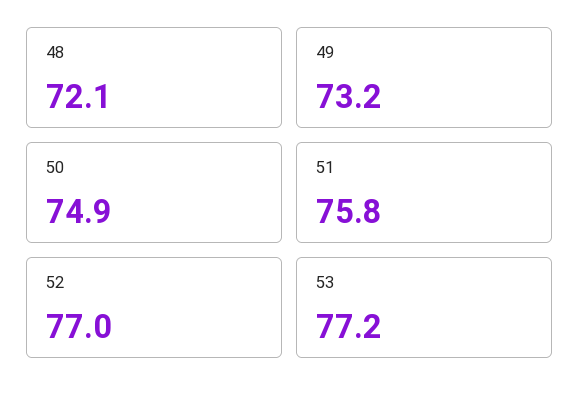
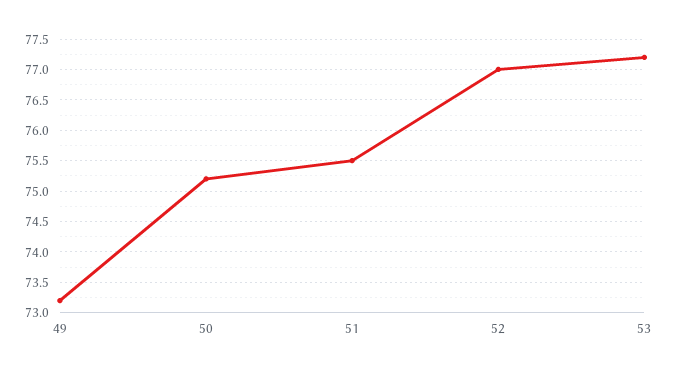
48: 72.1 -> none
50: 74.9 -> 75.2
51: 75.8 -> 75.5

